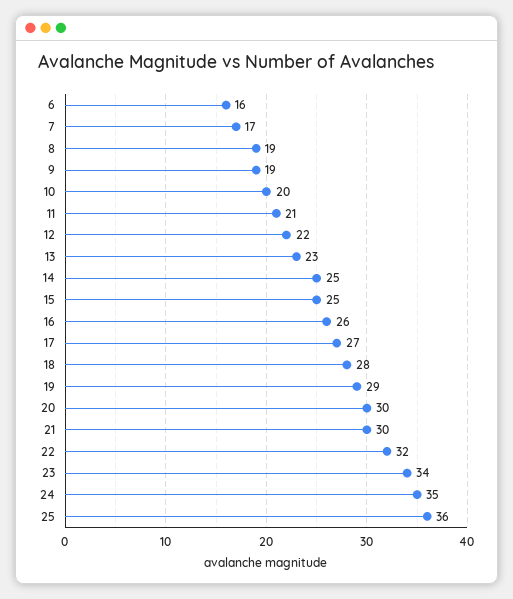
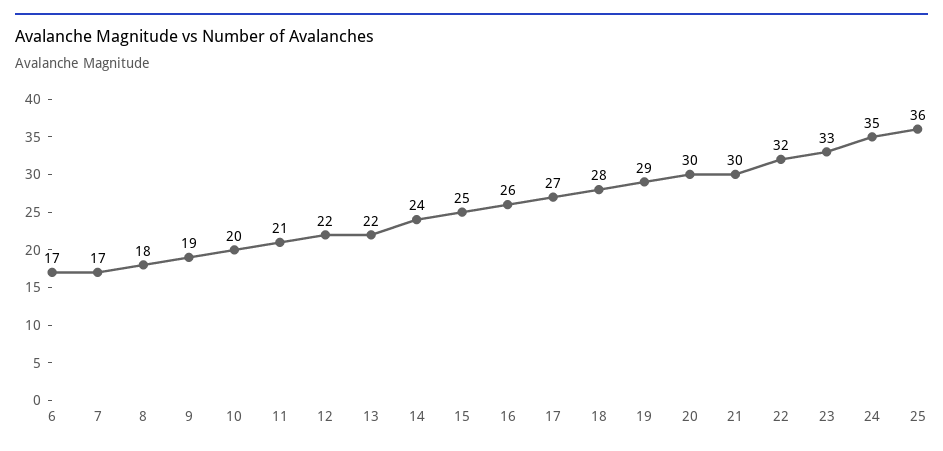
6: 16 -> 17
8: 19 -> 18
13: 23 -> 22
14: 25 -> 24
23: 34 -> 33

